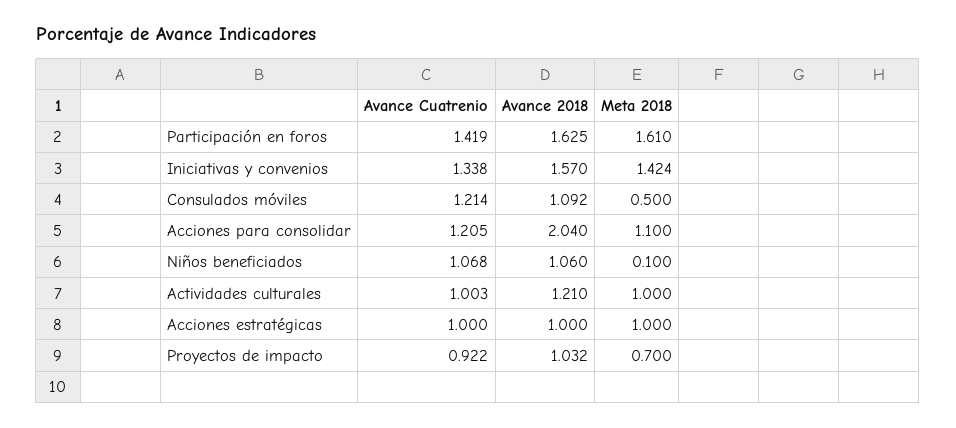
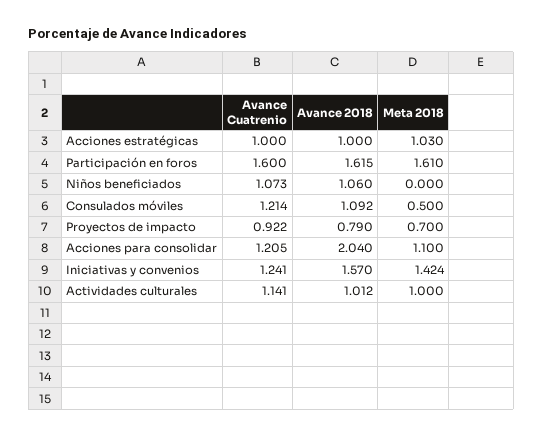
Avance Cuatrenio, Participación en foros: 1.419 -> 1.6
Avance 2018, Participación en foros: 1.625 -> 1.615
Avance Cuatrenio, Iniciativas y convenios: 1.338 -> 1.241
Avance Cuatrenio, Niños beneficiados: 1.068 -> 1.073
Meta 2018, Niños beneficiados: 0.1 -> 0
Avance Cuatrenio, Actividades culturales: 1.003 -> 1.141
Avance 2018, Actividades culturales: 1.21 -> 1.012
Meta 2018, Acciones estratégicas: 1 -> 1.03
Avance 2018, Proyectos de impacto: 1.032 -> 0.79

